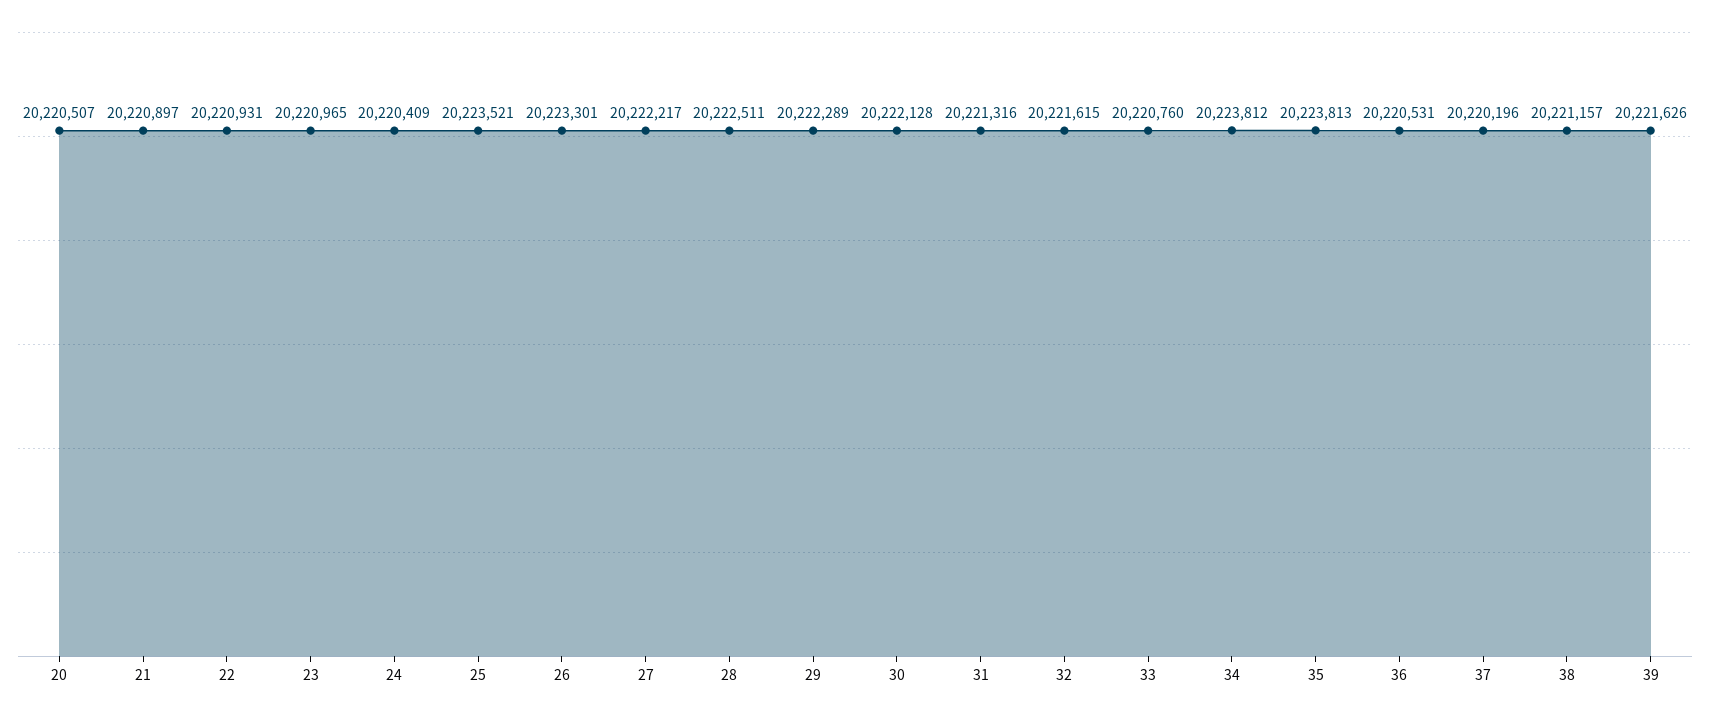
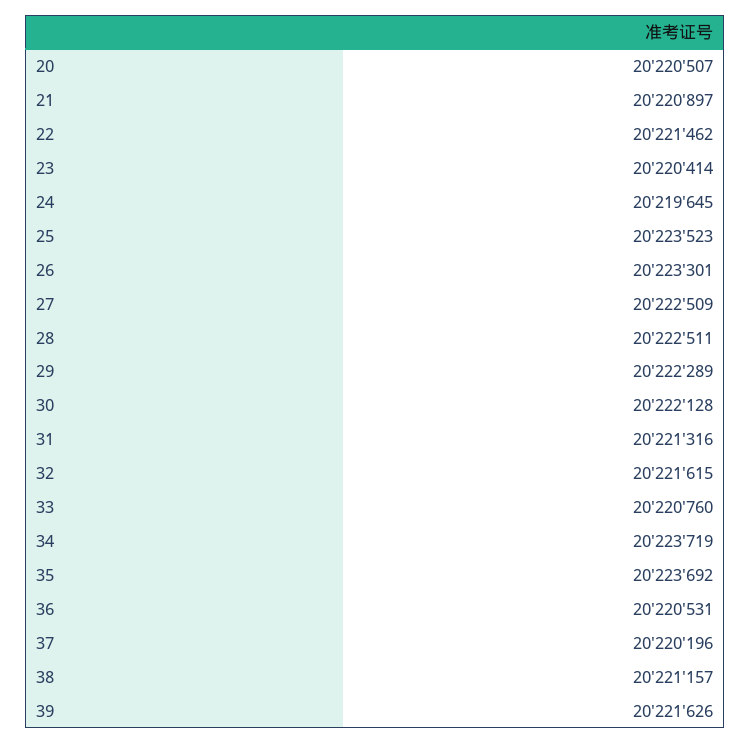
22: 20220931 -> 20221462
23: 20220965 -> 20220414
24: 20220409 -> 20219645
25: 20223521 -> 20223523
27: 20222217 -> 20222509
34: 20223812 -> 20223719
35: 20223813 -> 20223692

